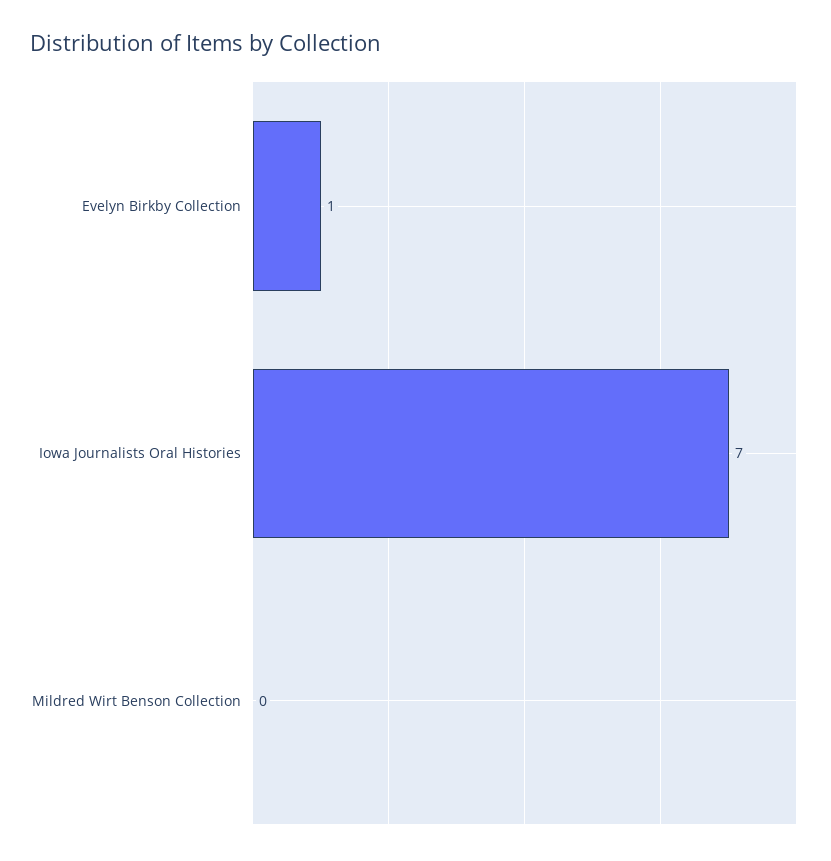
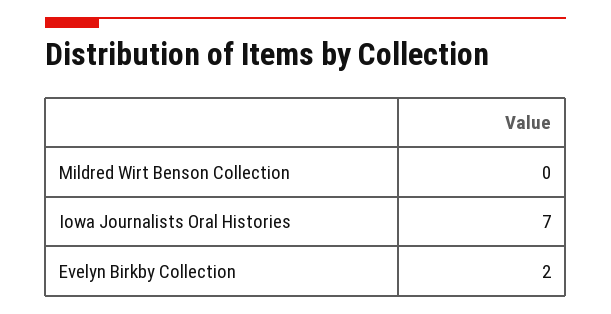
Evelyn Birkby Collection: 1 -> 2

